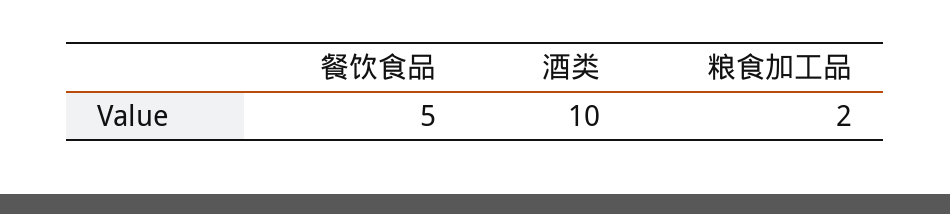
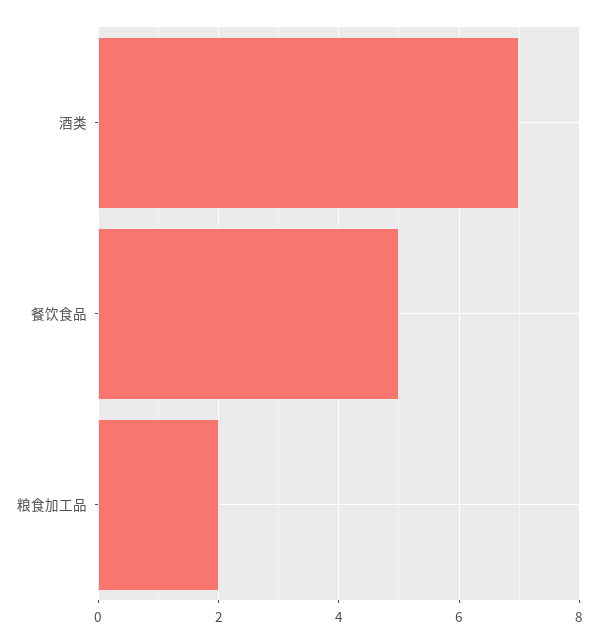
酒类: 10 -> 7

